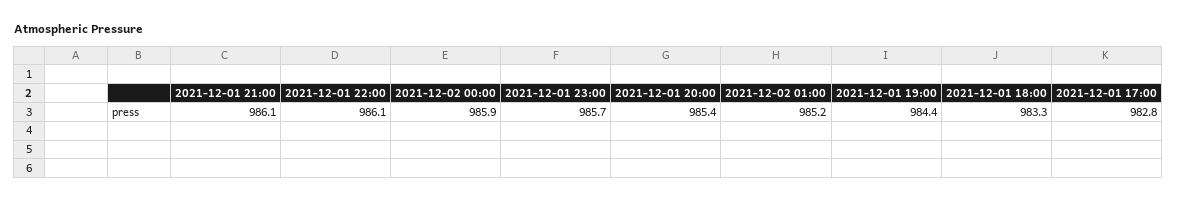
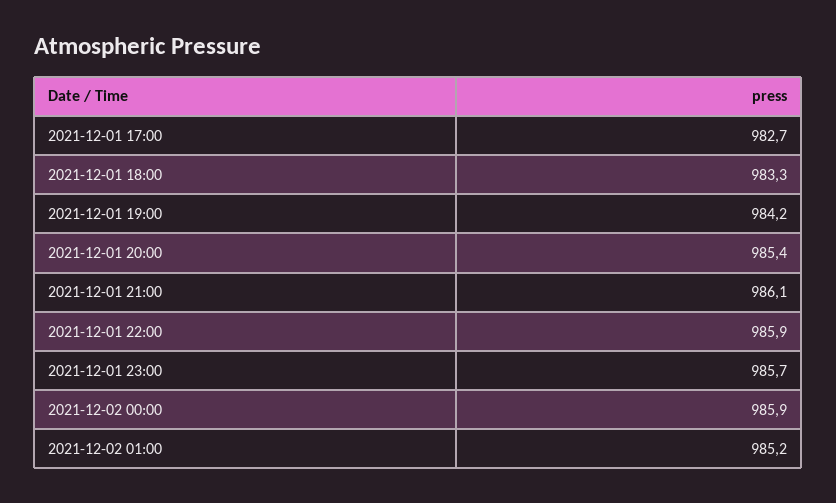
2021-12-01 22:00: 986.1 -> 985.9
2021-12-01 19:00: 984.4 -> 984.2
2021-12-01 17:00: 982.8 -> 982.7

